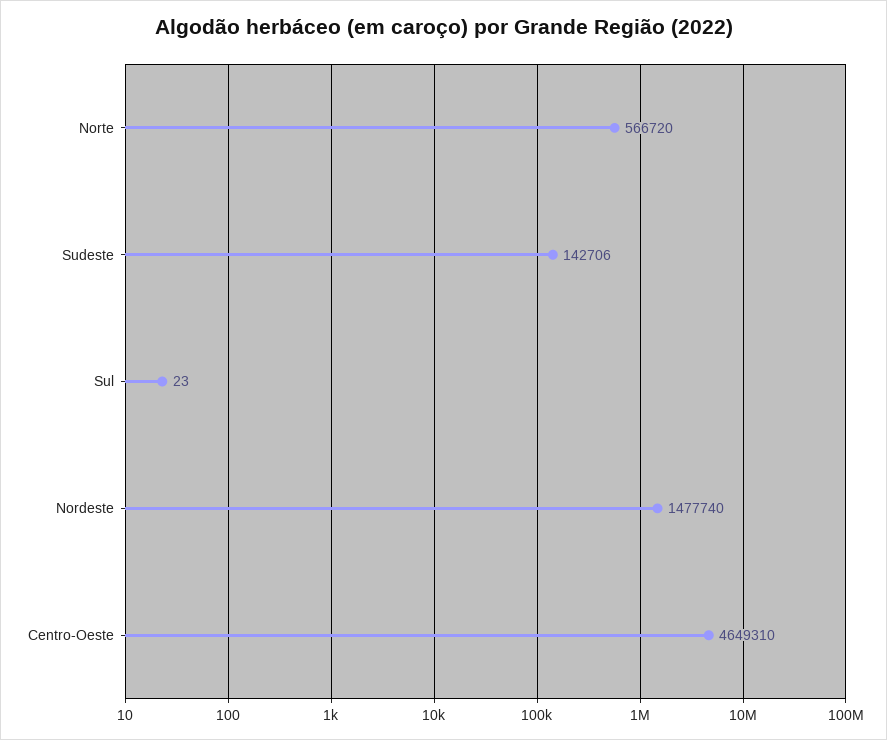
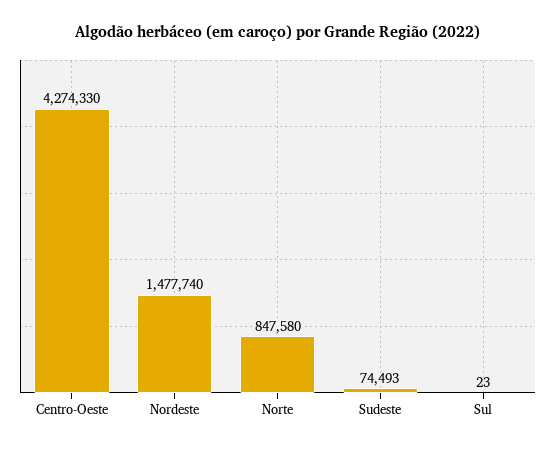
Norte: 566720 -> 847580
Sudeste: 142706 -> 74493
Centro-Oeste: 4649310 -> 4274330

